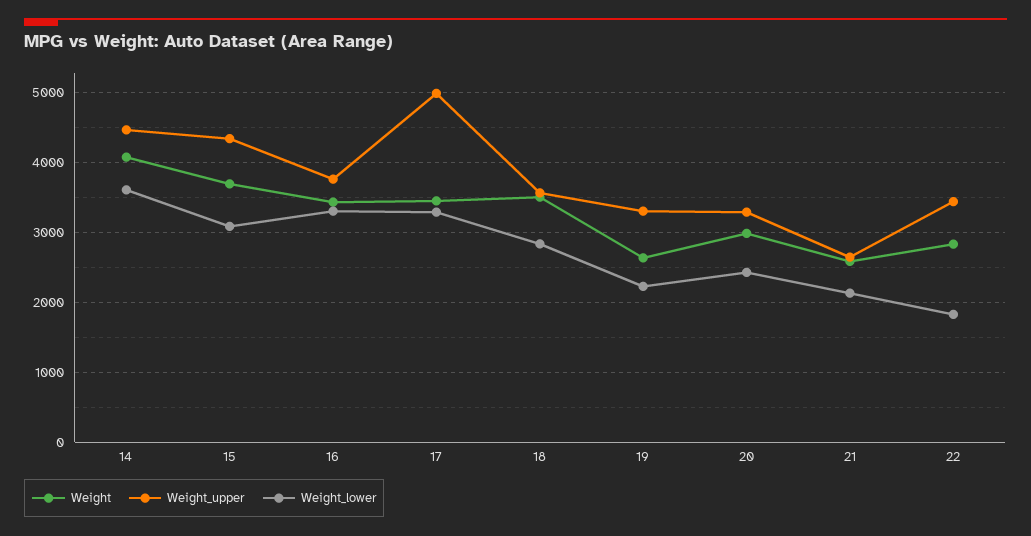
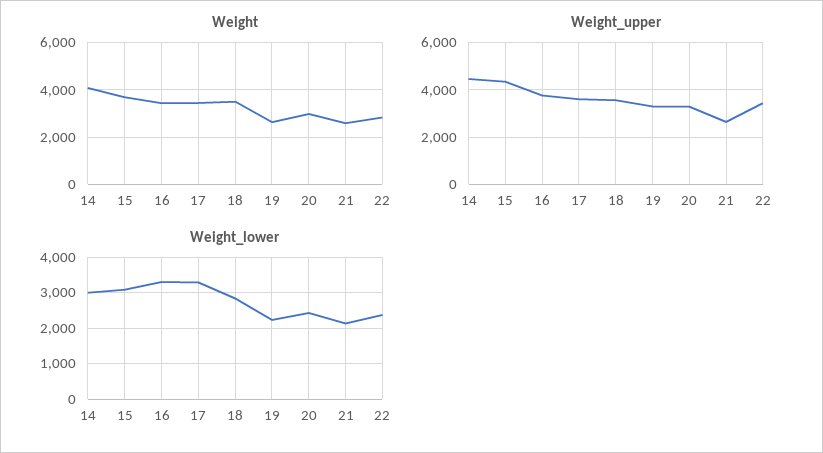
Weight_lower, 14: 3600 -> 3000
Weight_upper, 17: 5000 -> 3500
Weight_lower, 22: 1800 -> 2400

